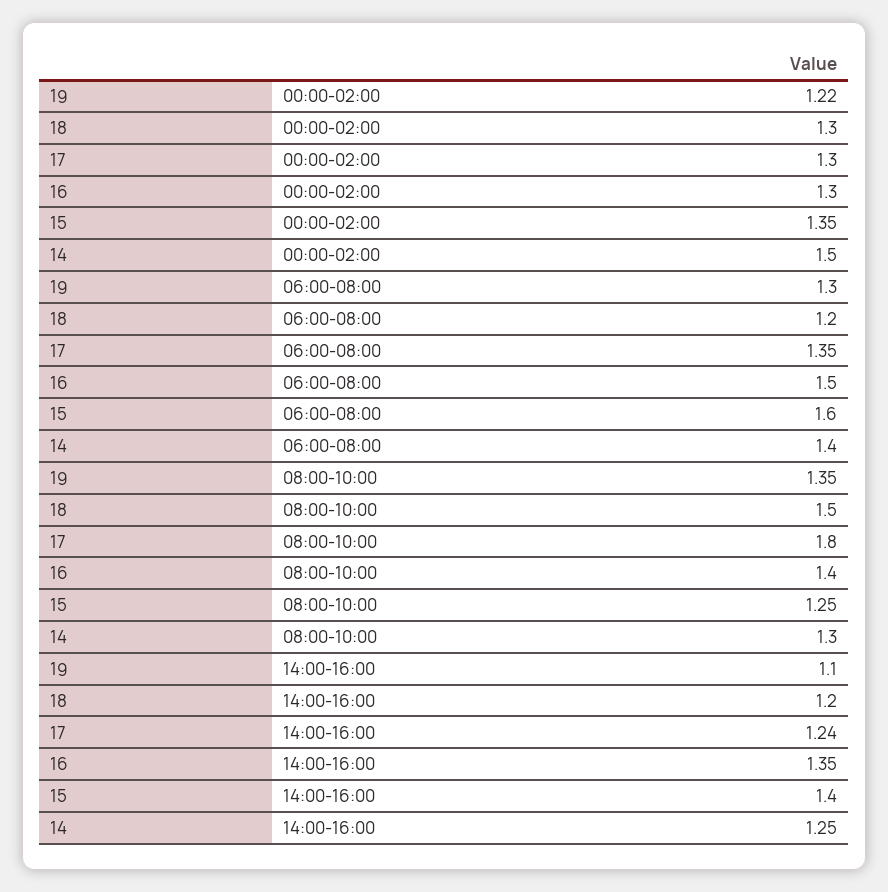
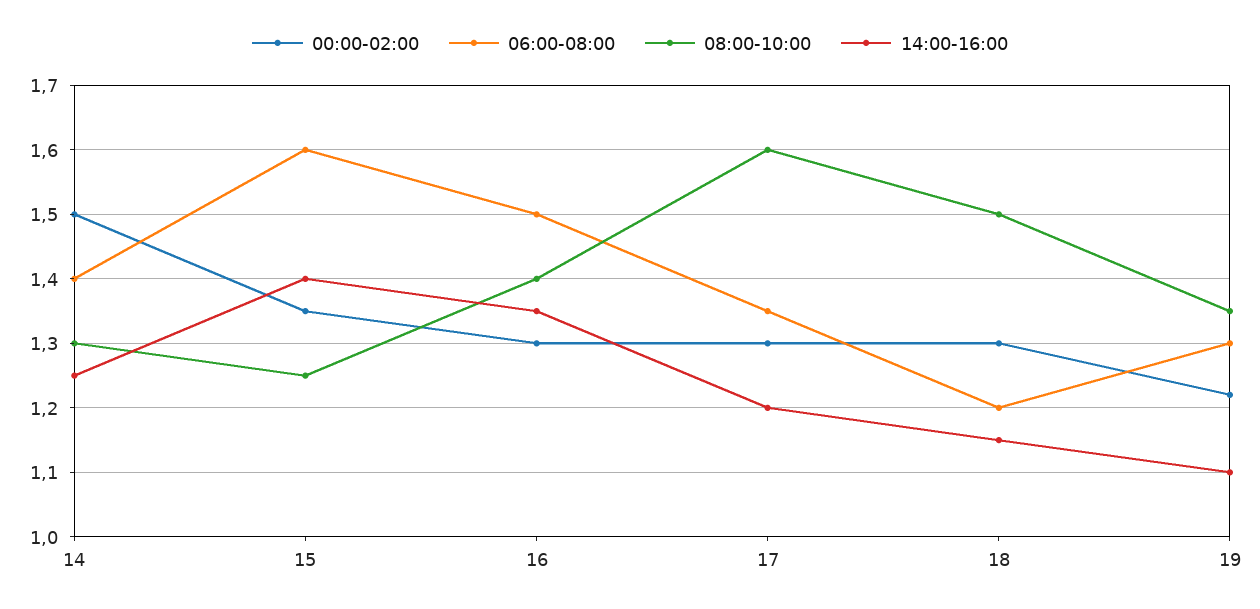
08:00-10:00, 17: 1.8 -> 1.6
14:00-16:00, 18: 1.2 -> 1.15
14:00-16:00, 17: 1.24 -> 1.2

